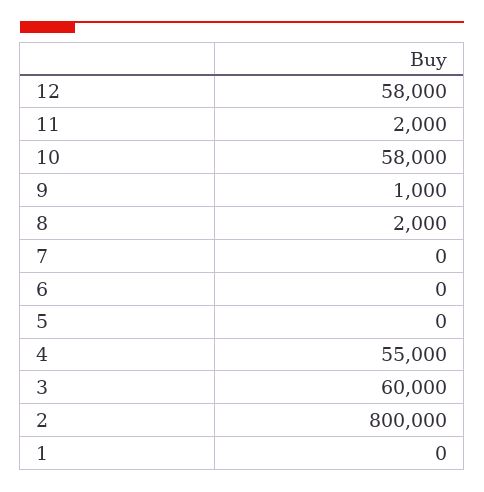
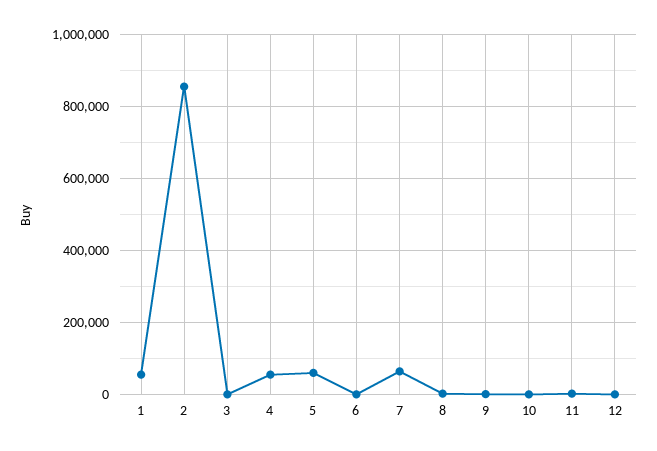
12: 58000 -> 0
10: 58000 -> 0
7: 0 -> 60000
5: 0 -> 60000
3: 60000 -> 0
2: 800000 -> 860000
1: 0 -> 60000

